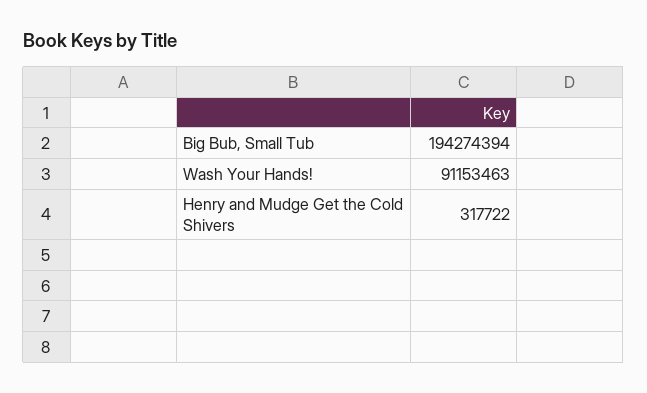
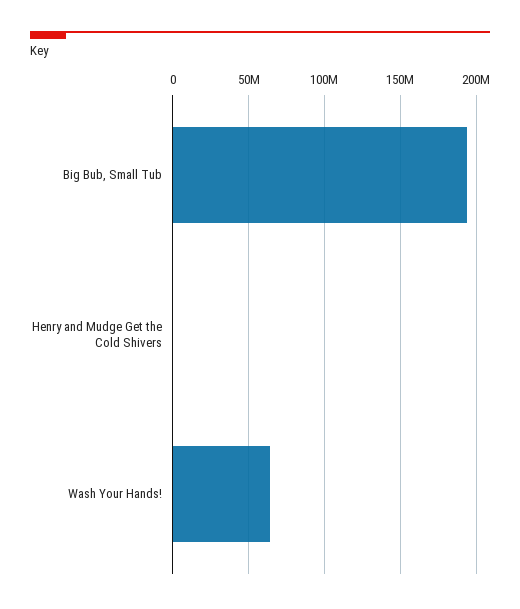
Wash Your Hands!: 91153463 -> 65000000

